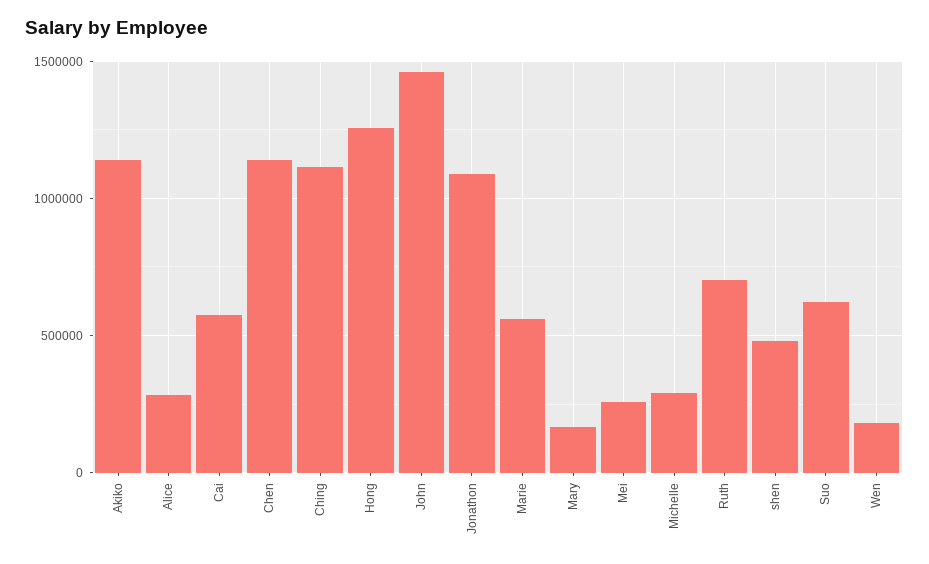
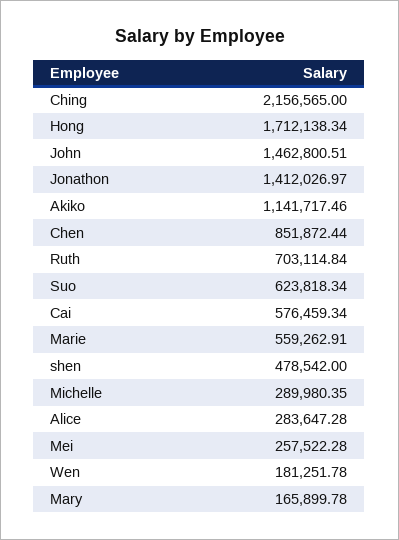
Chen: 1150000 -> 851872.44
Ching: 1100000 -> 2156565
Hong: 1250000 -> 1712138.34
Jonathon: 1100000 -> 1412026.97

